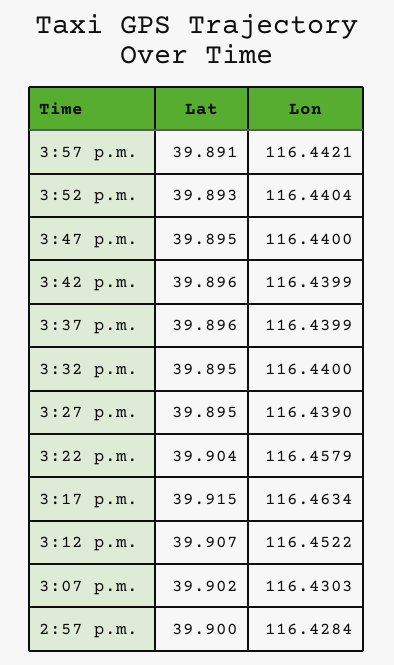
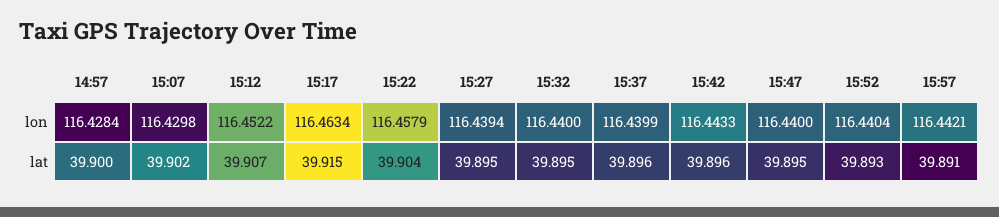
Lon, 3:42 p.m.: 116.4399 -> 116.4433
Lon, 3:27 p.m.: 116.439 -> 116.4394
Lon, 3:07 p.m.: 116.4303 -> 116.4298

